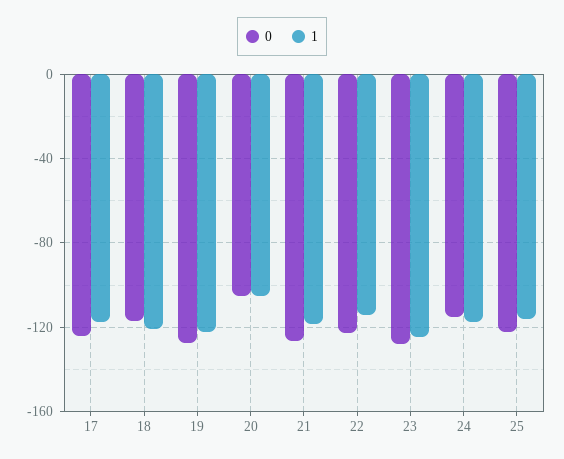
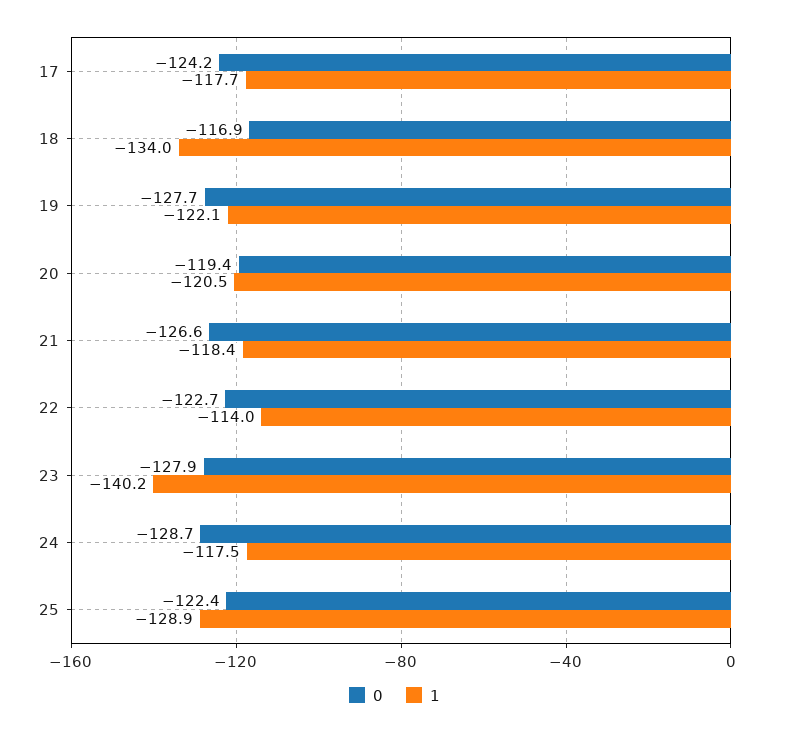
1, 18: -120 -> -134
0, 20: -105 -> -119.4
1, 20: -105 -> -120.5
1, 23: -125 -> -140.2
0, 24: -115 -> -128.7
1, 25: -115 -> -128.9

